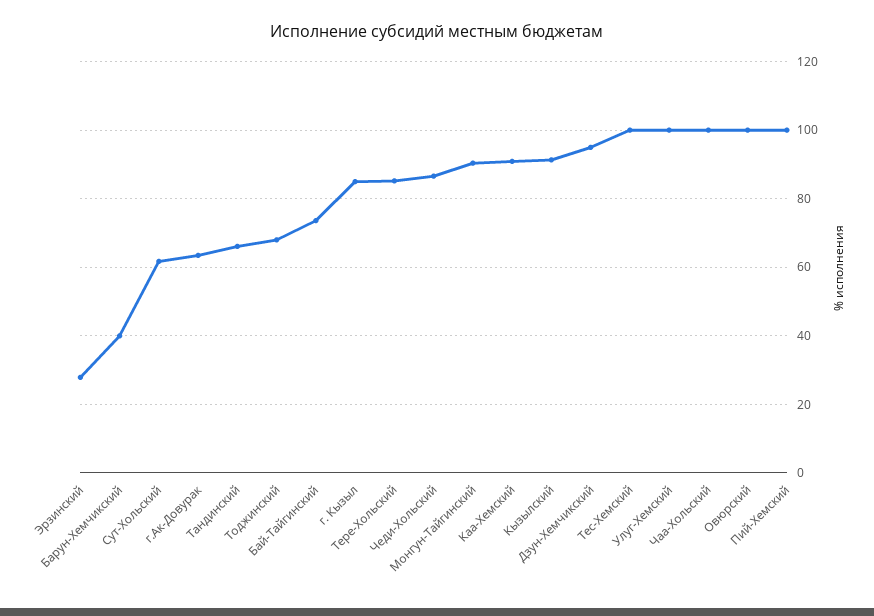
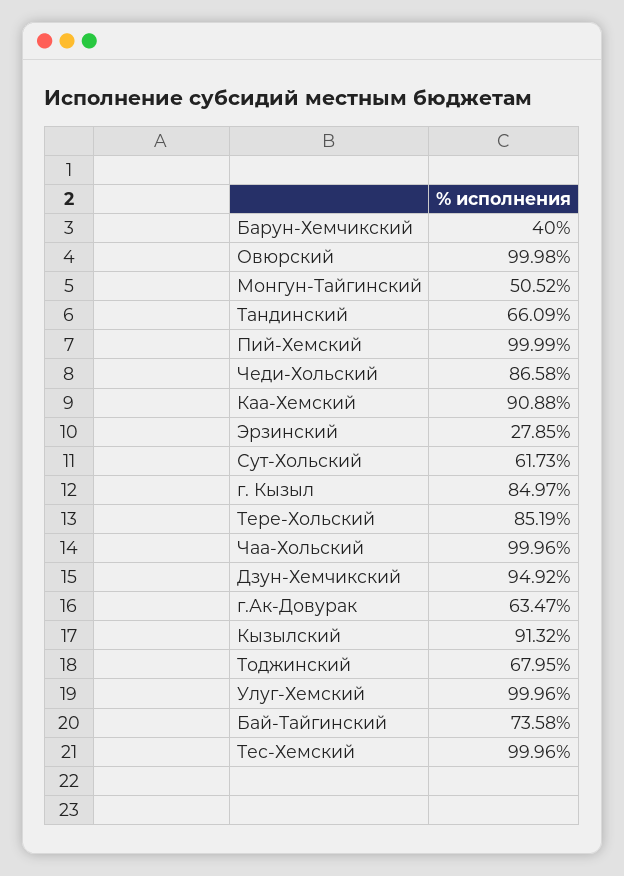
Монгун-Тайгинский: 90 -> 50.52

